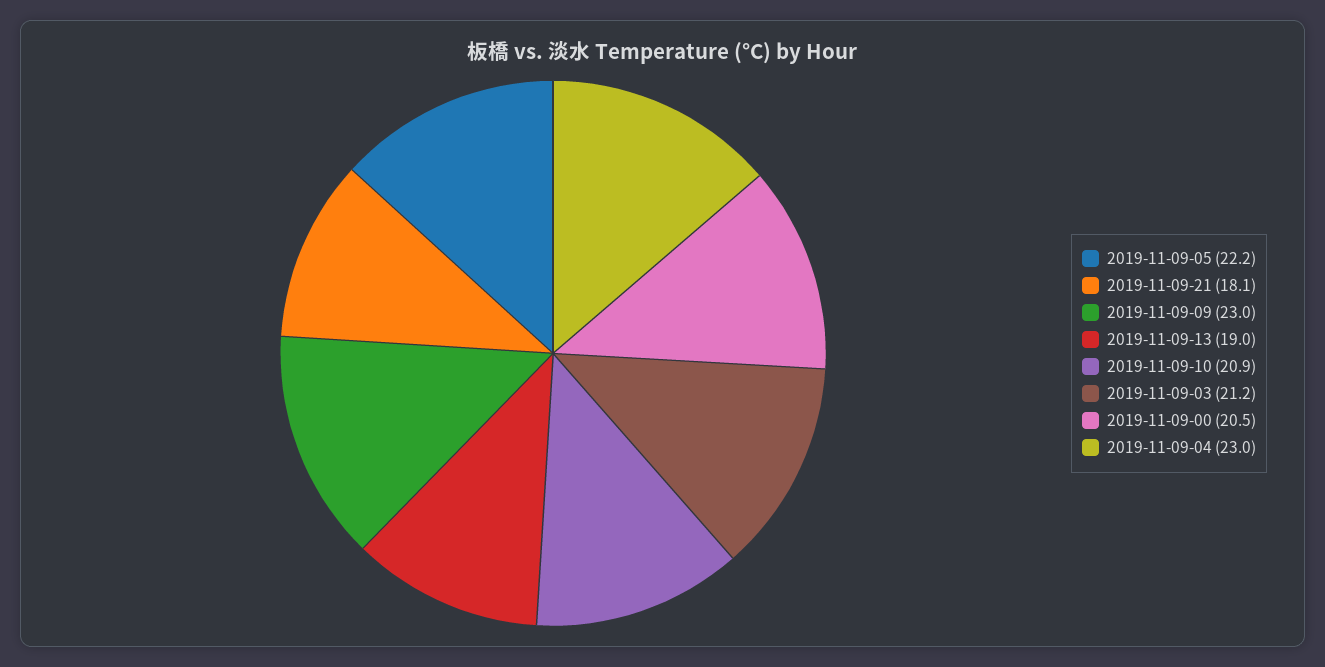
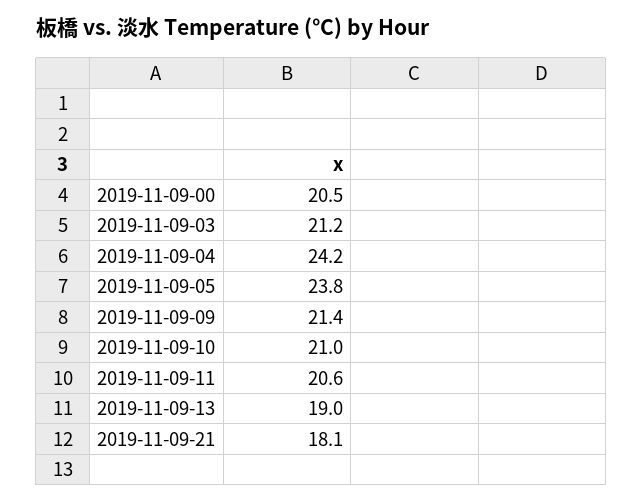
2019-11-09-05: 22.2 -> 23.8
2019-11-09-09: 23 -> 21.4
2019-11-09-10: 20.9 -> 21
2019-11-09-04: 23 -> 24.2
2019-11-09-11: none -> 20.6

